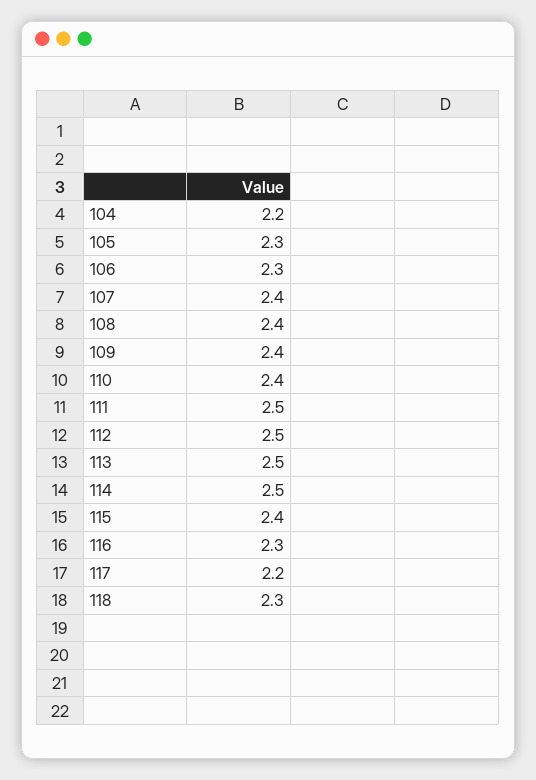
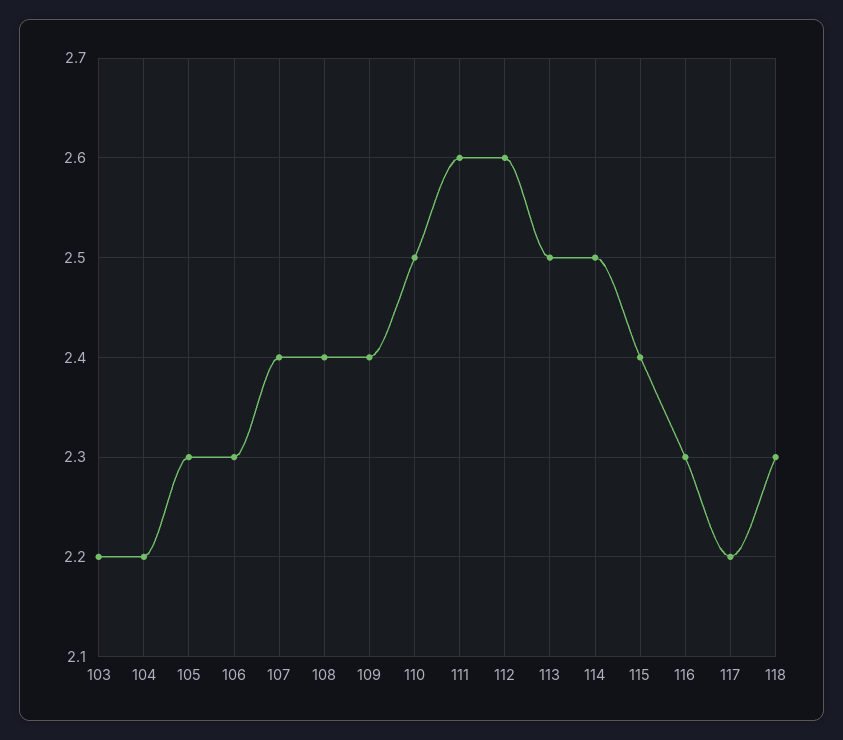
110: 2.4 -> 2.5
111: 2.5 -> 2.6
112: 2.5 -> 2.6
103: none -> 2.2

